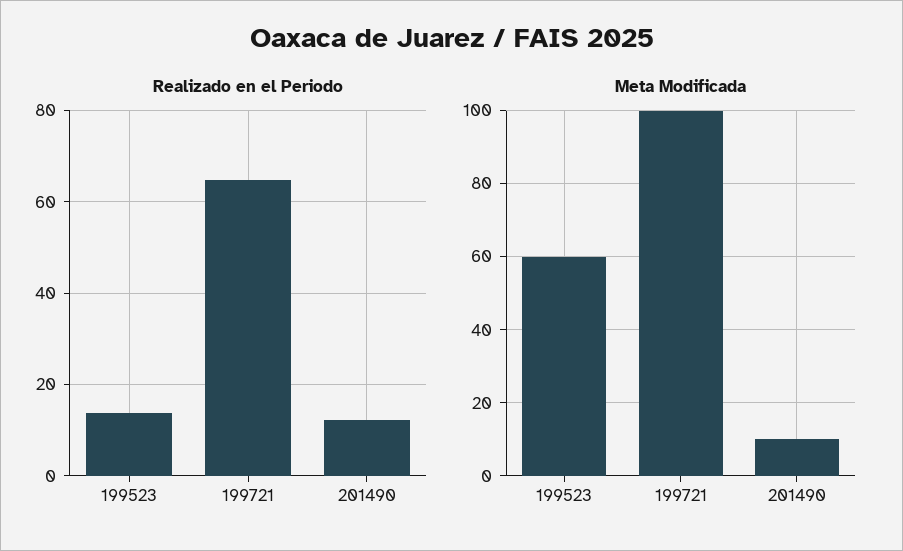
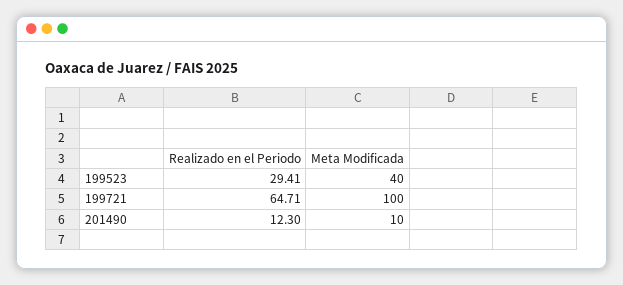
Realizado en el Periodo, 199523: 14 -> 29.41
Meta Modificada, 199523: 60 -> 40

